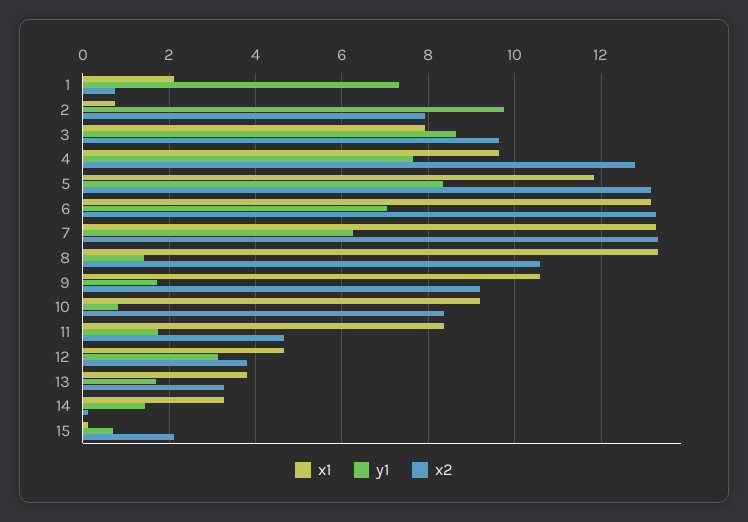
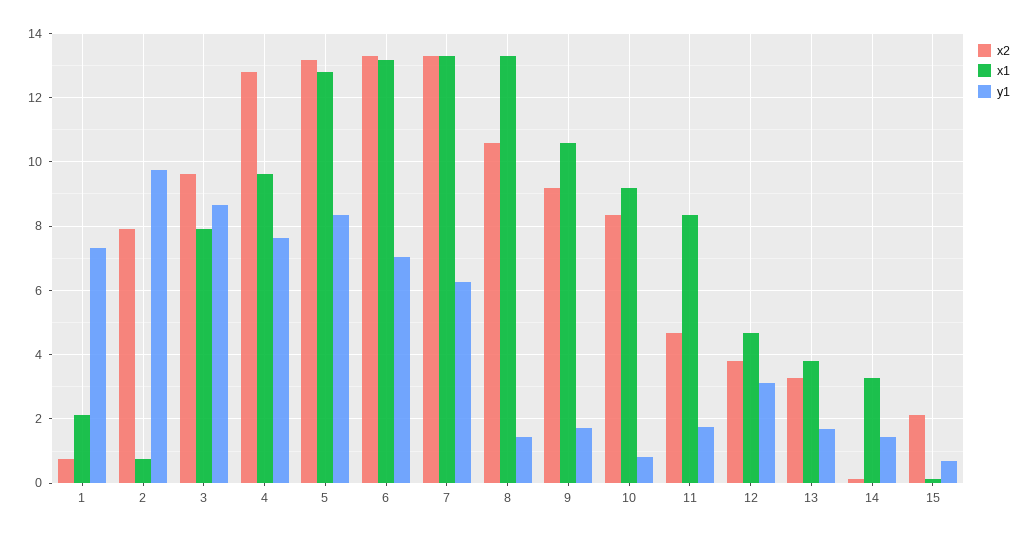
x1, 5: 11.8 -> 12.8

